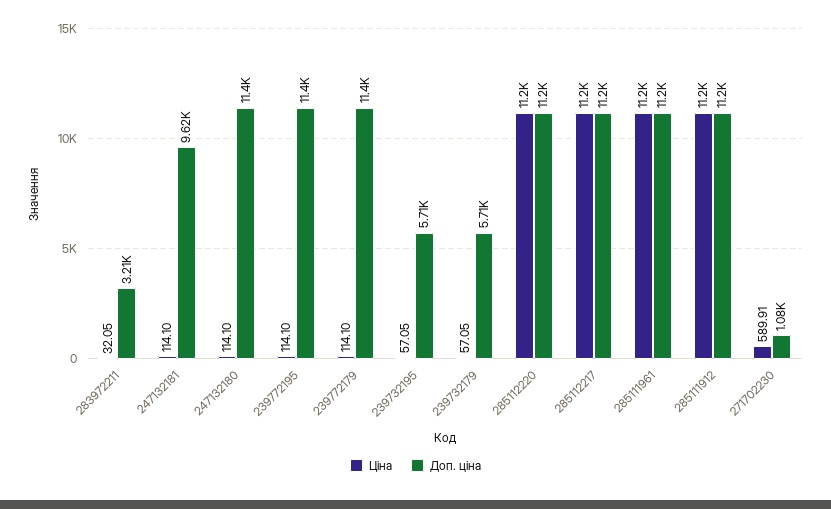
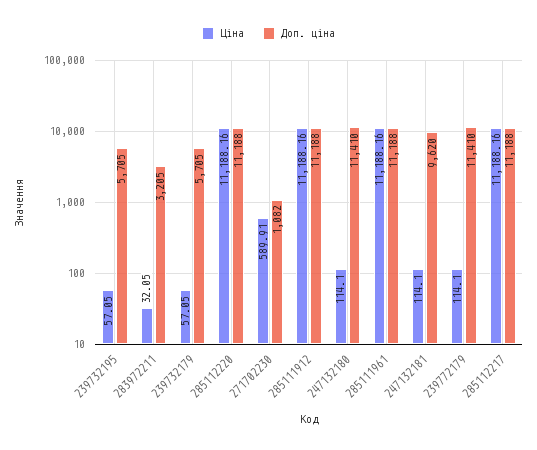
Ціна, 239772195: 114.1 -> none
Доп. ціна, 239772195: 11400 -> none

